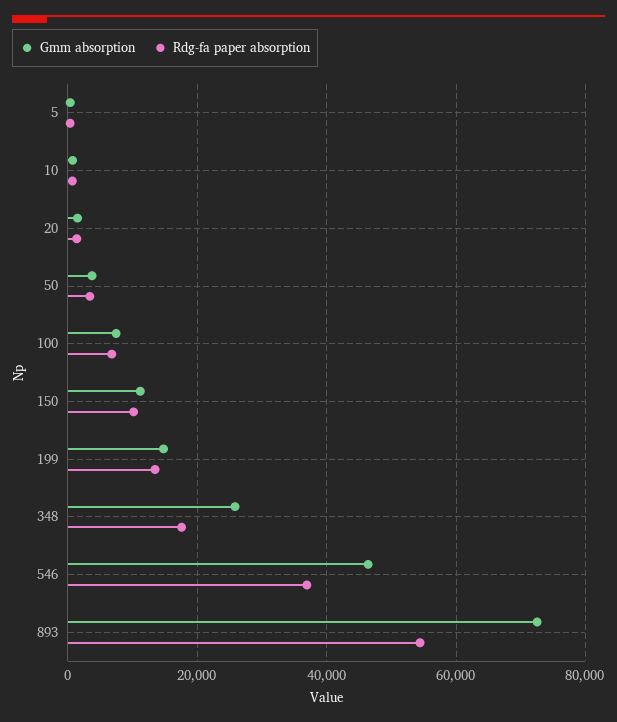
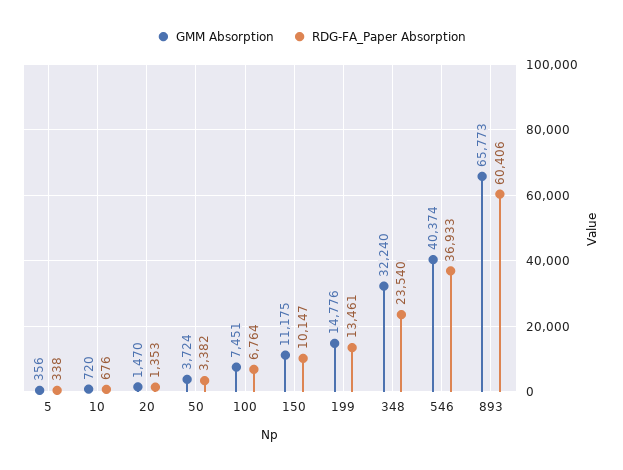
Gmm absorption, 348: 26000 -> 32240
Rdg-fa paper absorption, 348: 18000 -> 23540
Gmm absorption, 546: 46000 -> 40374
Gmm absorption, 893: 72000 -> 65773
Rdg-fa paper absorption, 893: 54000 -> 60406

